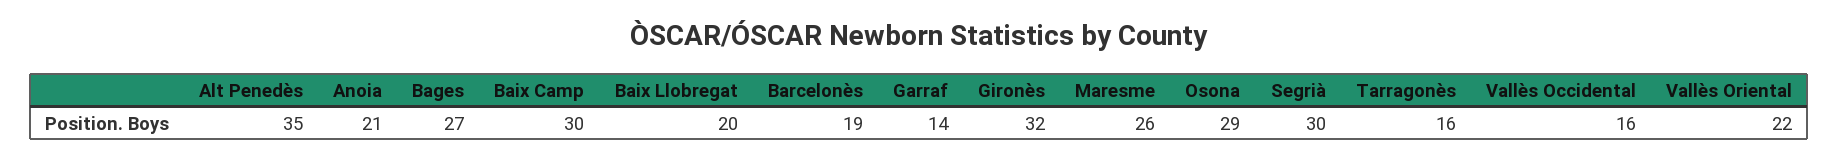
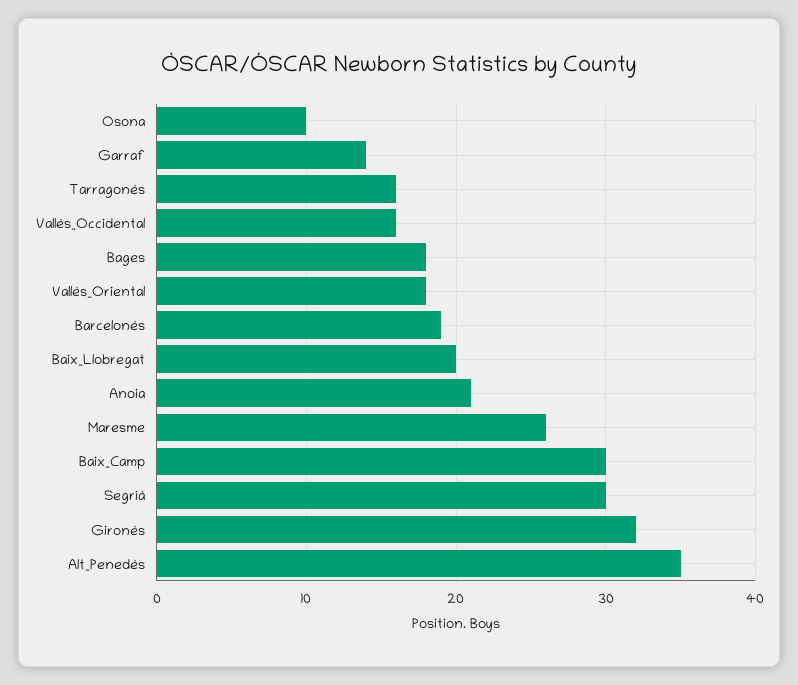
Bages: 27 -> 18
Osona: 29 -> 10
Vallès Oriental: 22 -> 18

